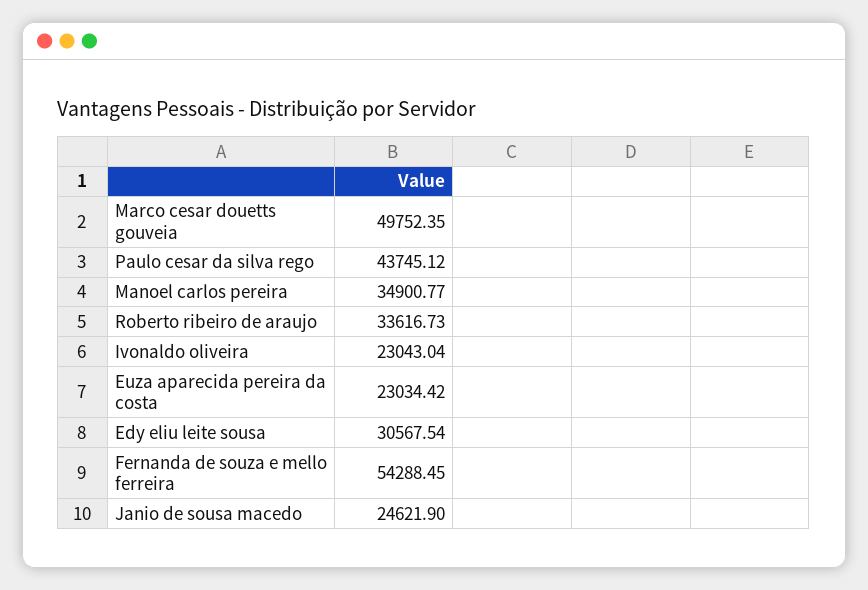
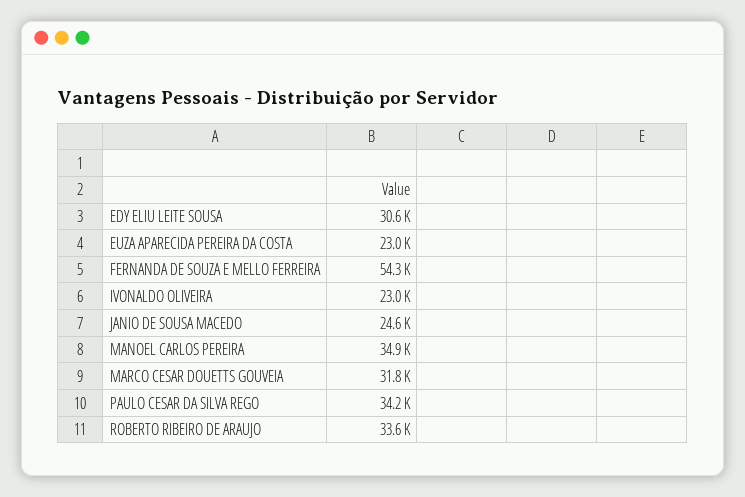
Marco cesar douetts gouveia: 49752.35 -> 31800
Paulo cesar da silva rego: 43745.12 -> 34200

